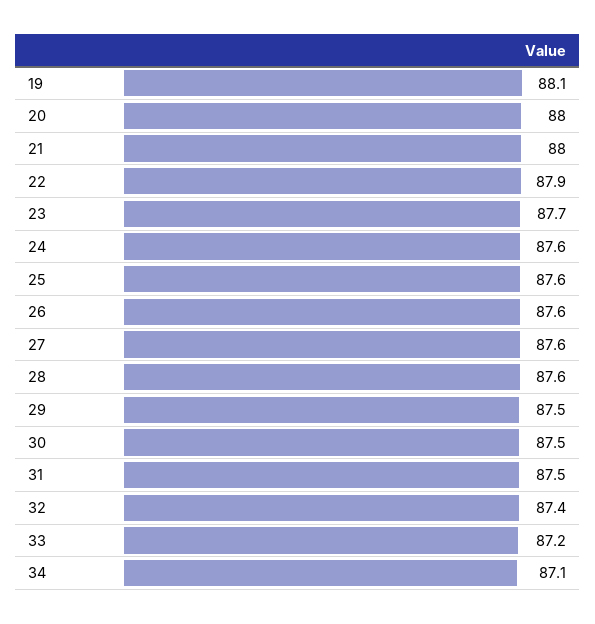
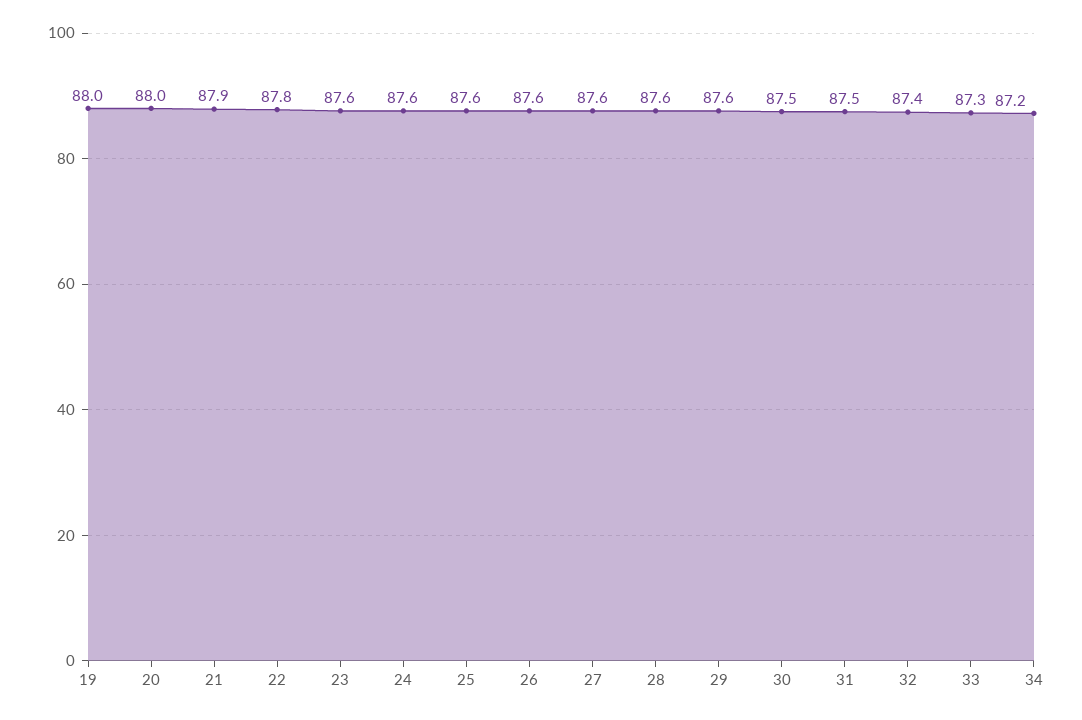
19: 88.1 -> 88
21: 88 -> 87.9
22: 87.9 -> 87.8
23: 87.7 -> 87.6
29: 87.5 -> 87.6
33: 87.2 -> 87.3
34: 87.1 -> 87.2

